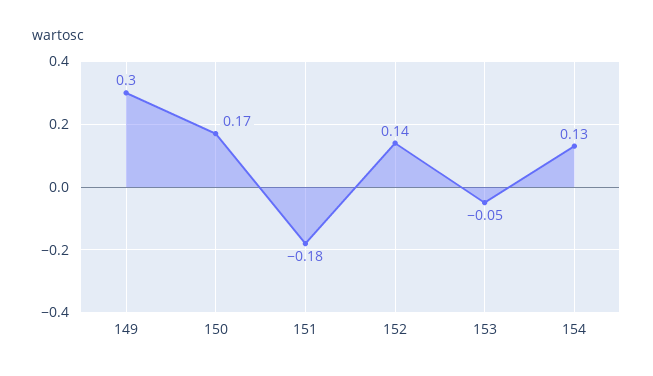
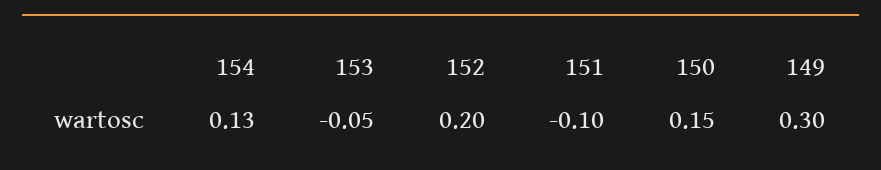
150: 0.17 -> 0.15
151: -0.18 -> -0.1
152: 0.14 -> 0.2

